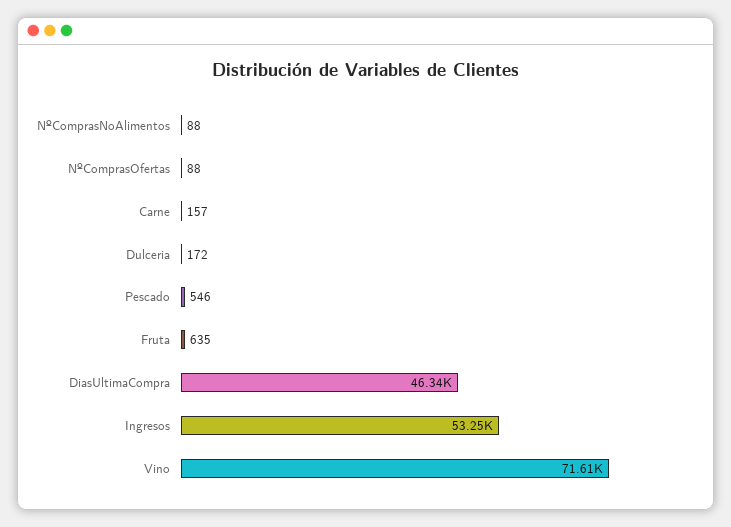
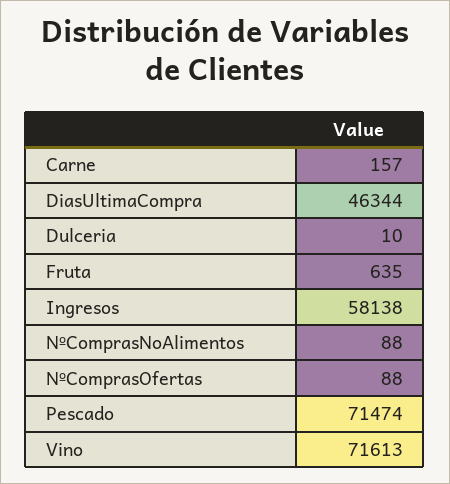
Dulceria: 172 -> 10
Pescado: 546 -> 71474
Ingresos: 53250 -> 58138

